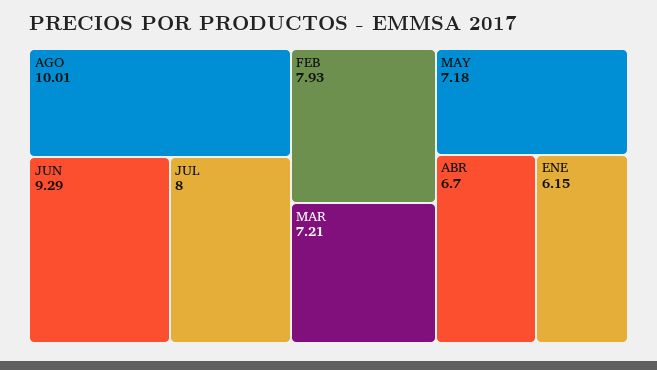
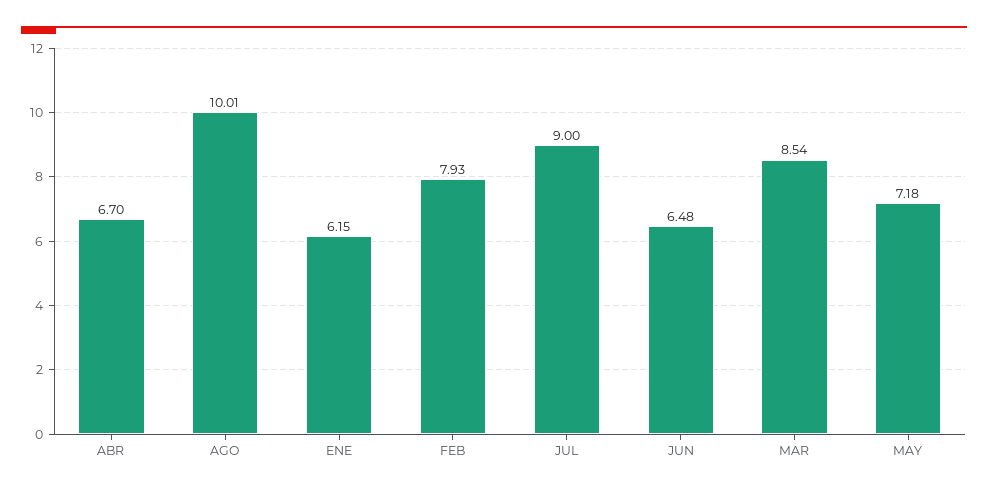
JUN: 9.29 -> 6.48
JUL: 8 -> 9
MAR: 7.21 -> 8.54

